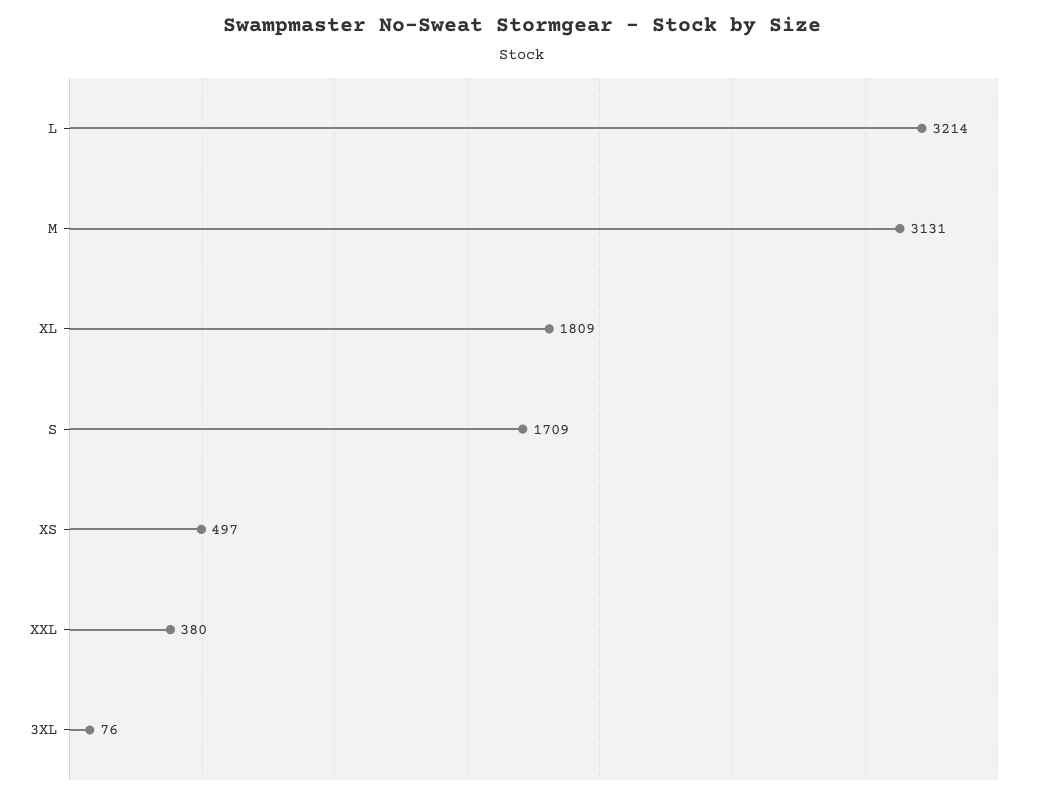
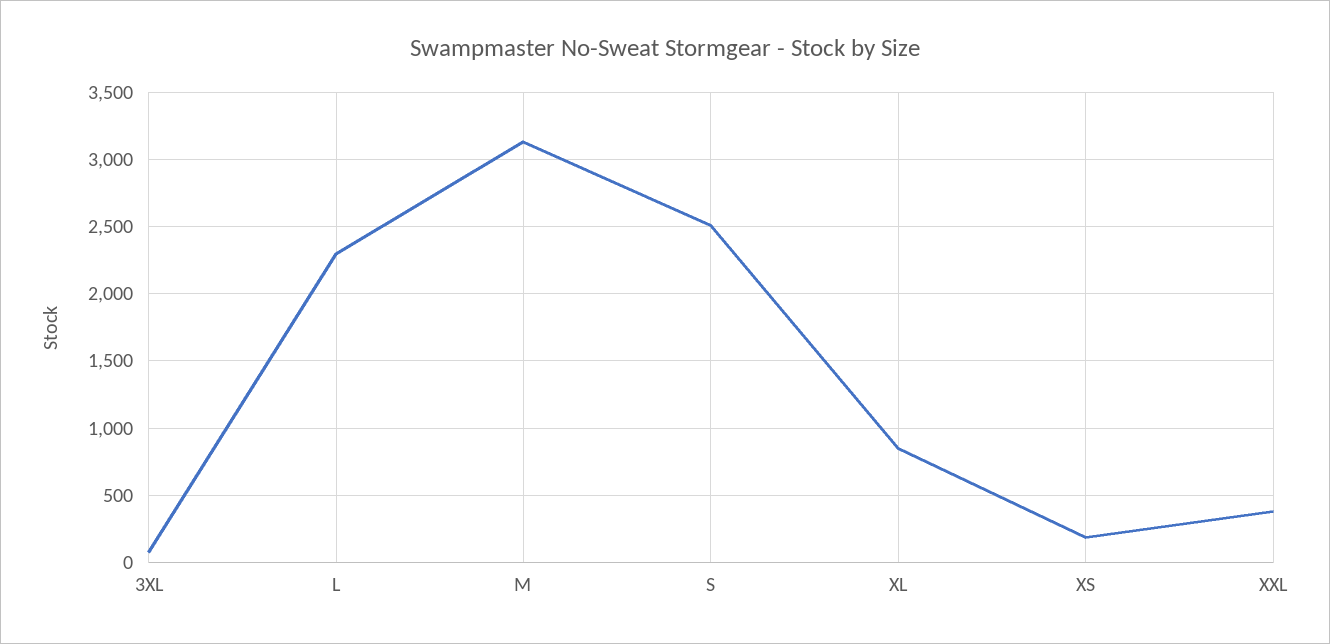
L: 3214 -> 2300
XL: 1809 -> 850
S: 1709 -> 2500
XS: 497 -> 200

